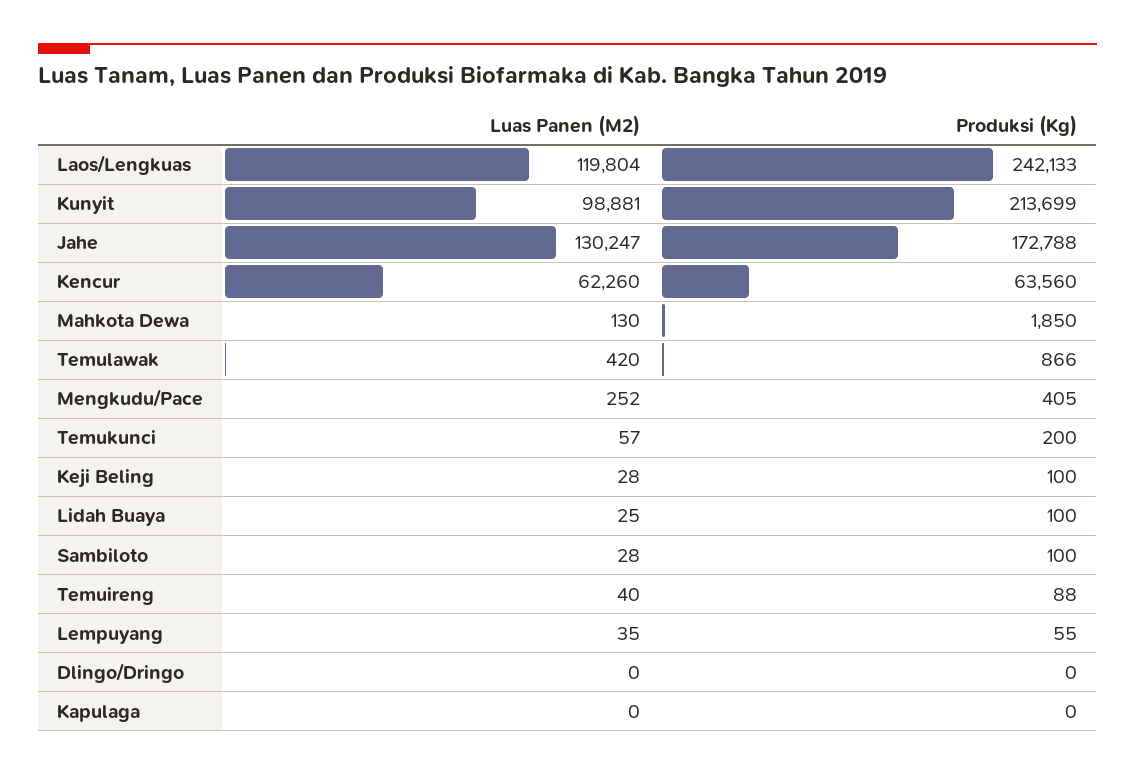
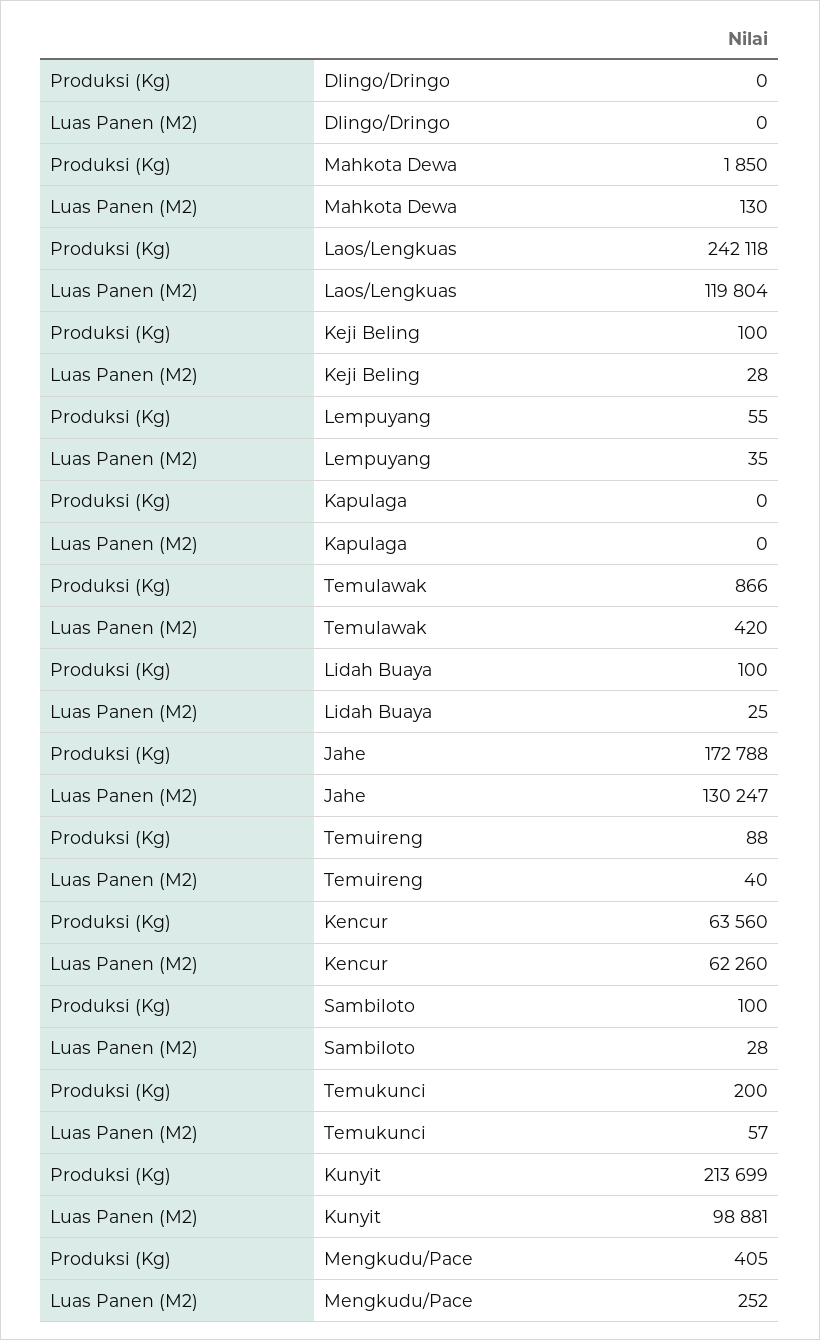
Produksi (Kg), Laos/Lengkuas: 242133 -> 242118

